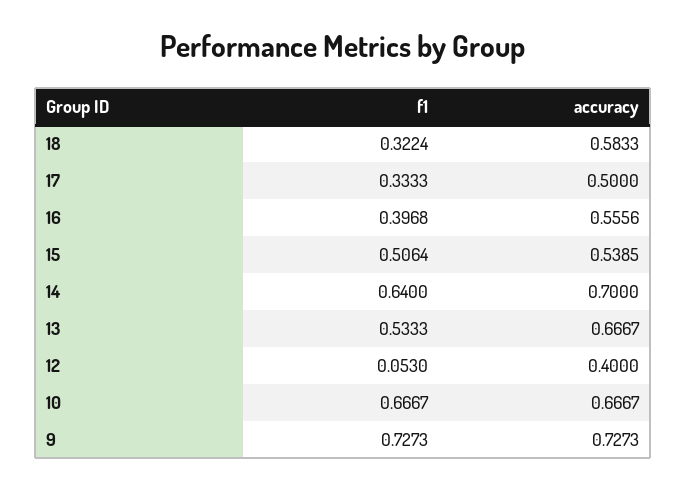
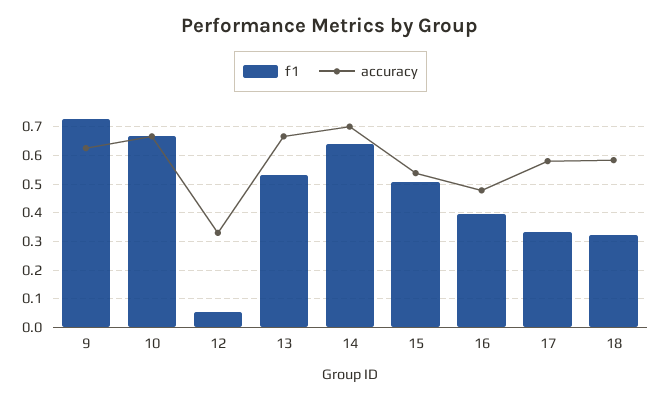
accuracy, 17: 0.5 -> 0.575
accuracy, 16: 0.5556 -> 0.475
accuracy, 12: 0.4 -> 0.325
accuracy, 9: 0.7273 -> 0.625

